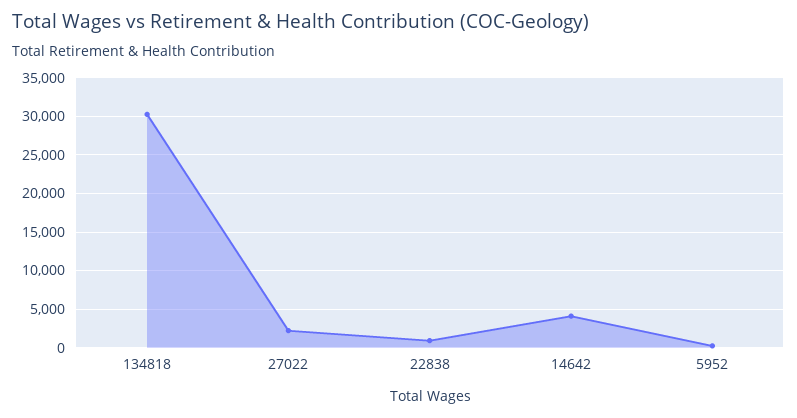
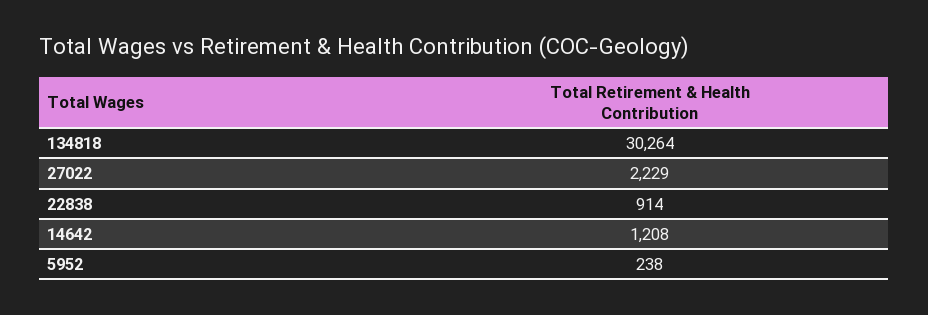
14642: 4000 -> 1208

